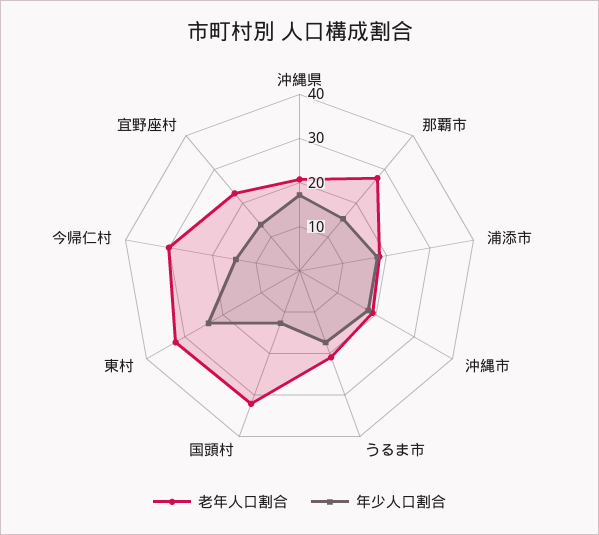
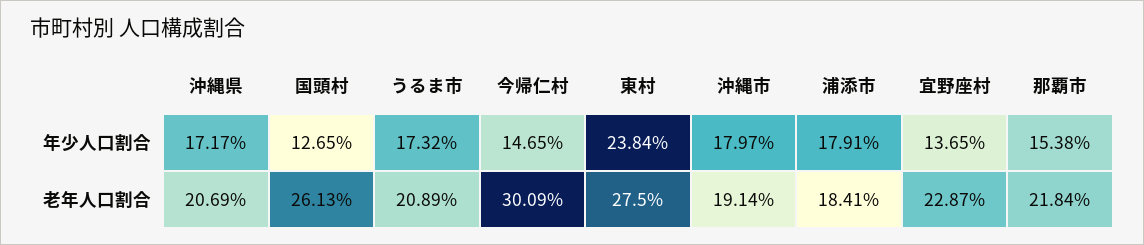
老年人口割合, 那覇市: 28 -> 21.84
老年人口割合, 国頭村: 32 -> 26.13
老年人口割合, 東村: 32 -> 27.5

